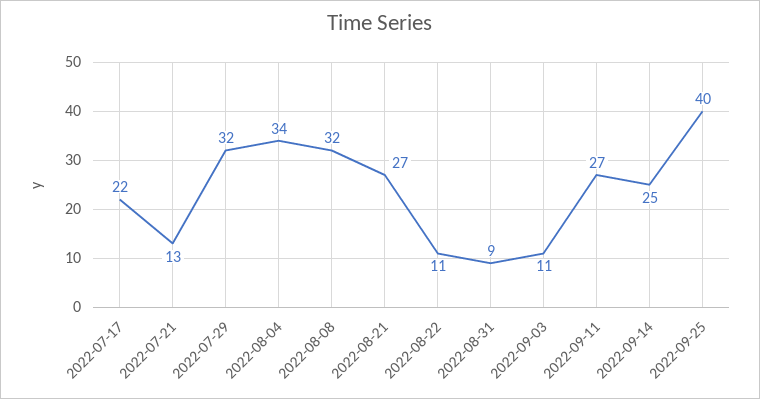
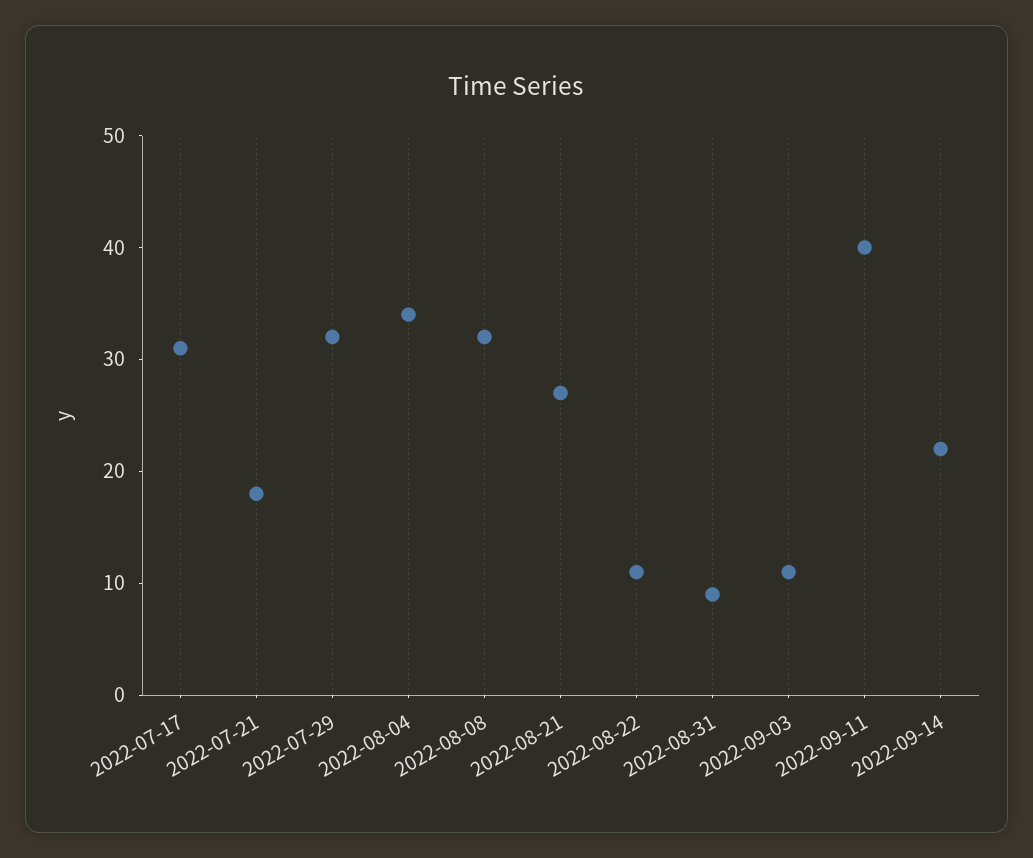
2022-07-17: 22 -> 31
2022-07-21: 13 -> 18
2022-09-11: 27 -> 40
2022-09-14: 25 -> 22
2022-09-25: 40 -> none

